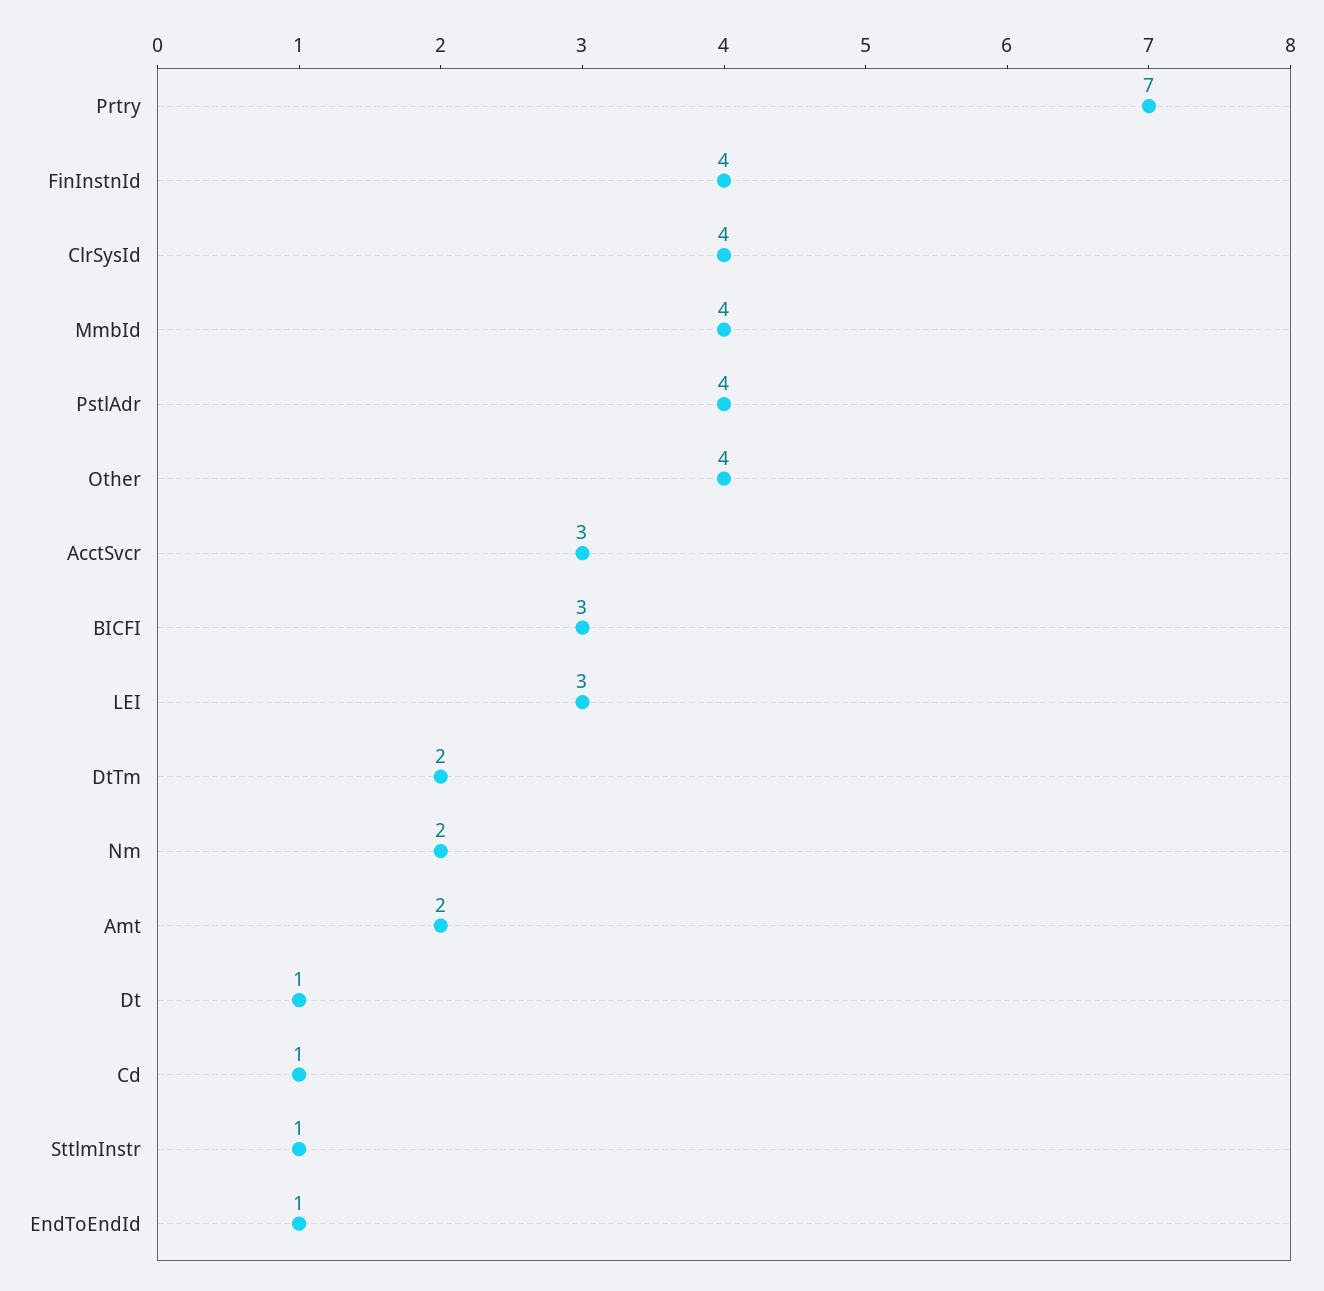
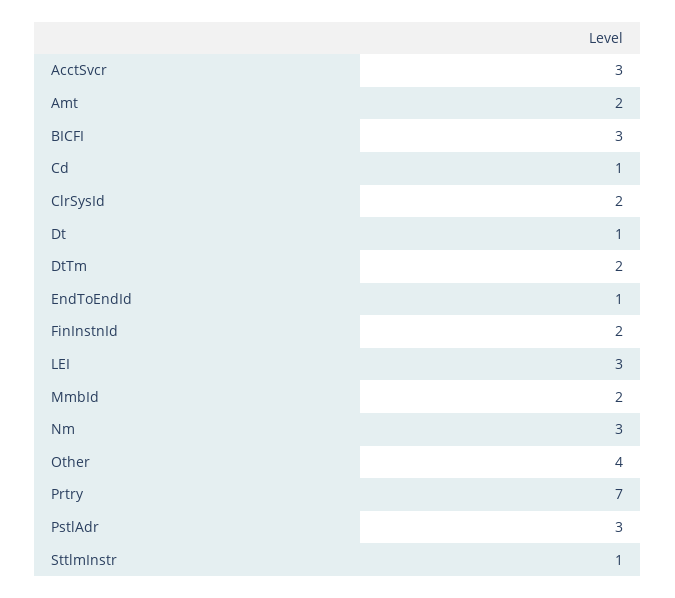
FinInstnId: 4 -> 2
ClrSysId: 4 -> 2
MmbId: 4 -> 2
PstlAdr: 4 -> 3
Nm: 2 -> 3

